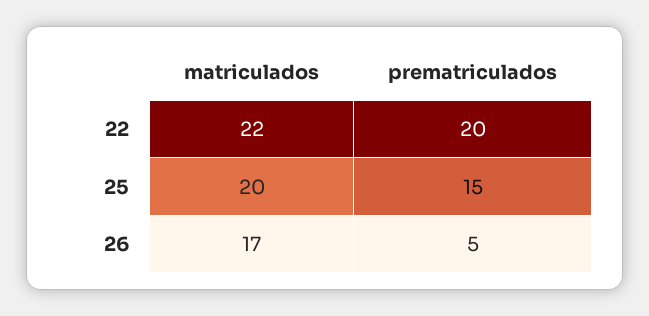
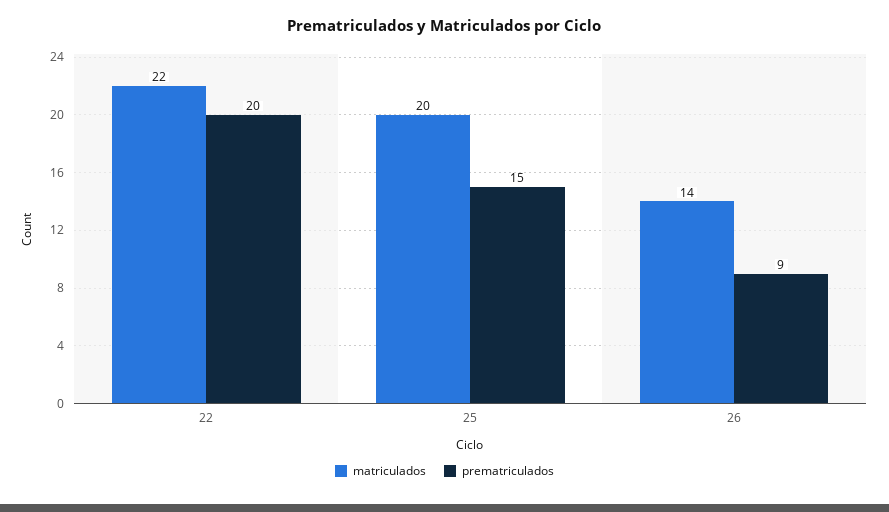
matriculados, 26: 17 -> 14
prematriculados, 26: 5 -> 9

